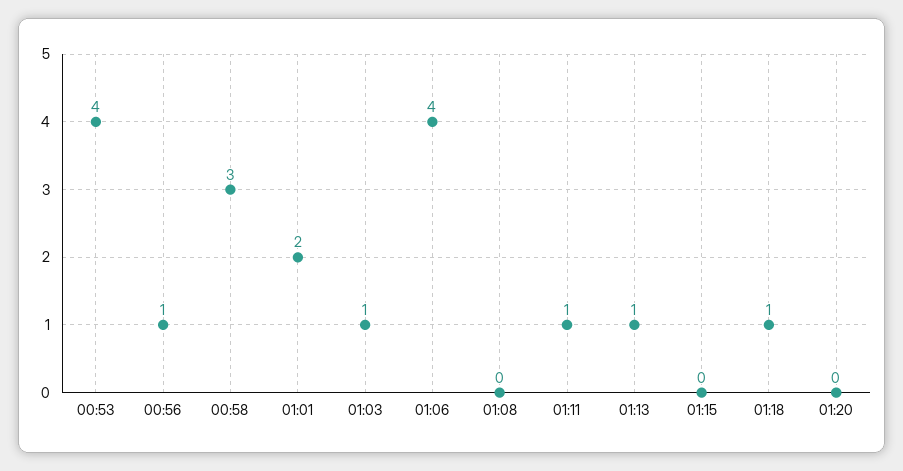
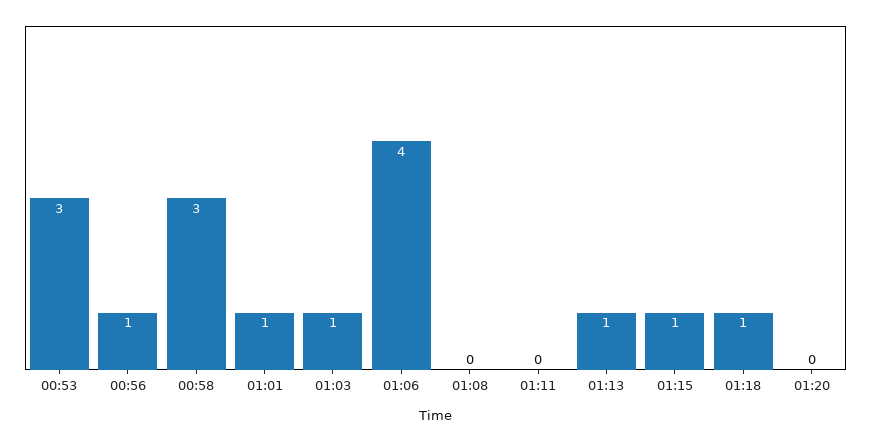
00:53: 4 -> 3
01:01: 2 -> 1
01:11: 1 -> 0
01:15: 0 -> 1

